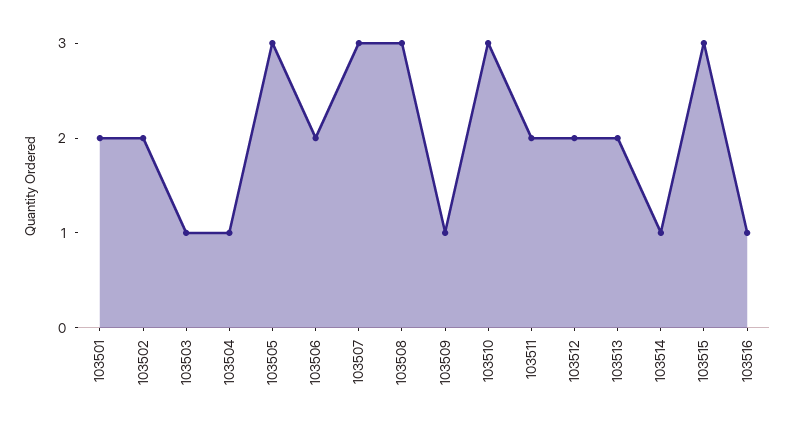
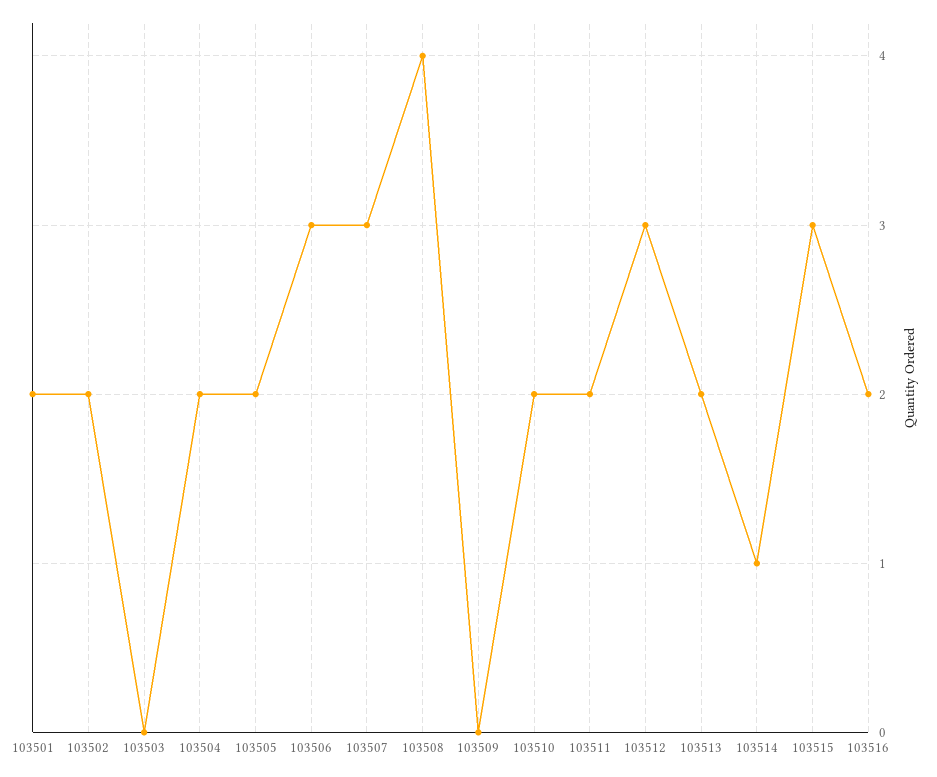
103503: 1 -> 0
103504: 1 -> 2
103505: 3 -> 2
103506: 2 -> 3
103508: 3 -> 4
103509: 1 -> 0
103510: 3 -> 2
103512: 2 -> 3
103516: 1 -> 2

